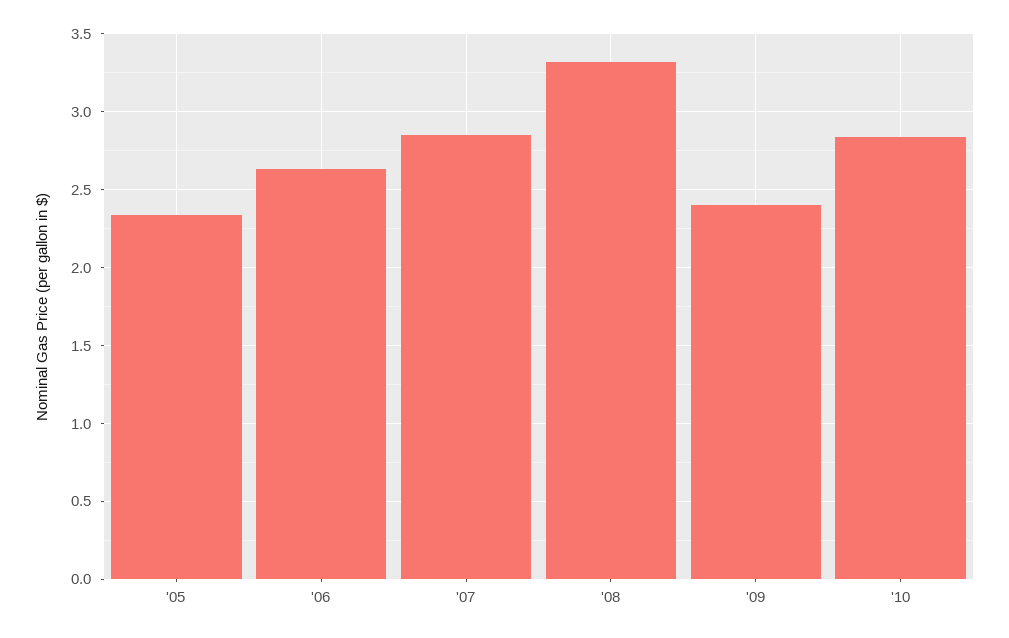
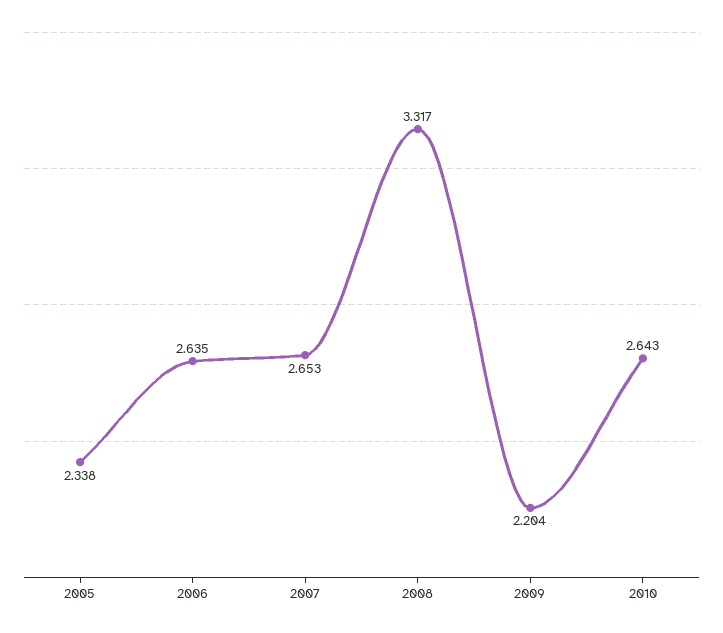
'07: 2.85 -> 2.653
'09: 2.4 -> 2.204
'10: 2.85 -> 2.643

